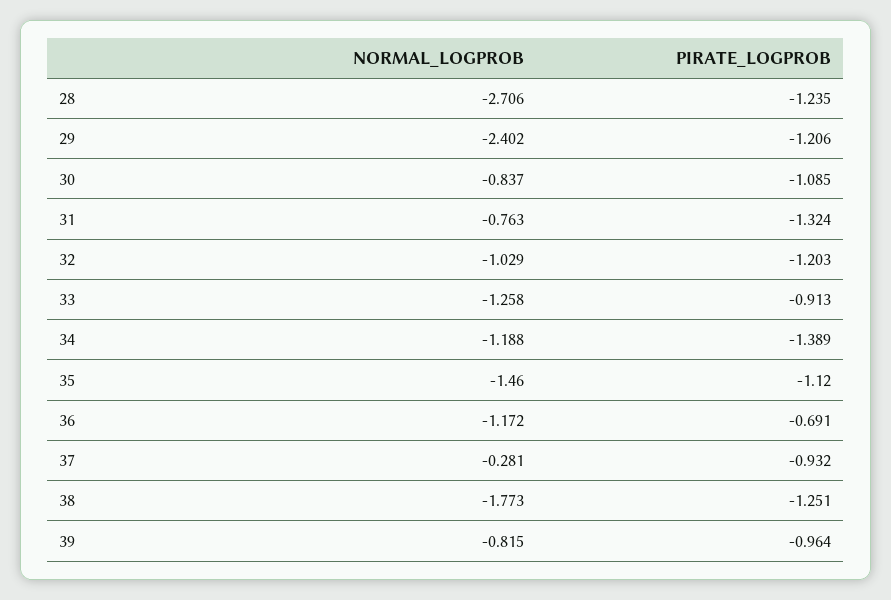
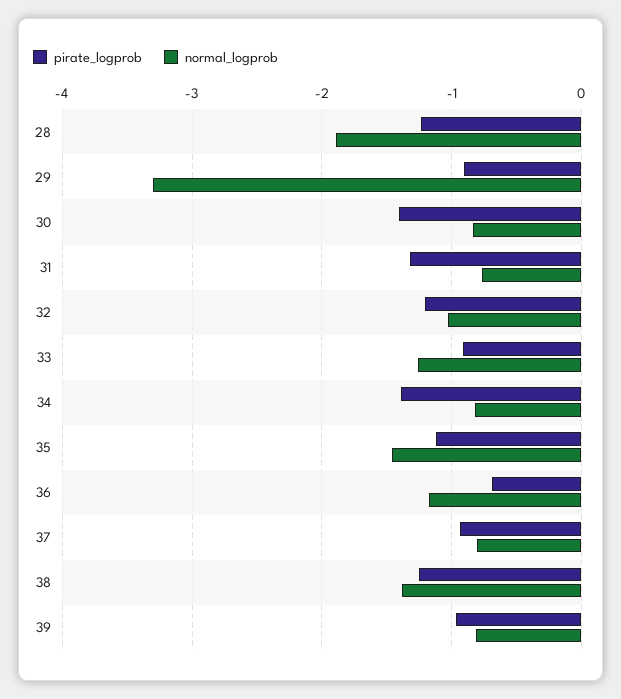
NORMAL_LOGPROB, 28: -2.706 -> -1.9
NORMAL_LOGPROB, 29: -2.402 -> -3.3
PIRATE_LOGPROB, 29: -1.206 -> -0.9
PIRATE_LOGPROB, 30: -1.085 -> -1.4
NORMAL_LOGPROB, 34: -1.188 -> -0.8
NORMAL_LOGPROB, 37: -0.281 -> -0.8
NORMAL_LOGPROB, 38: -1.773 -> -1.4

